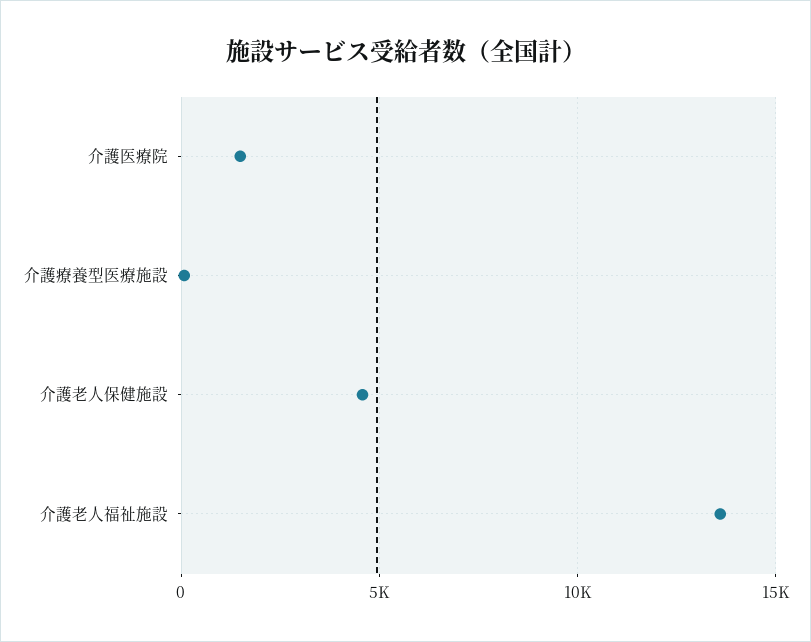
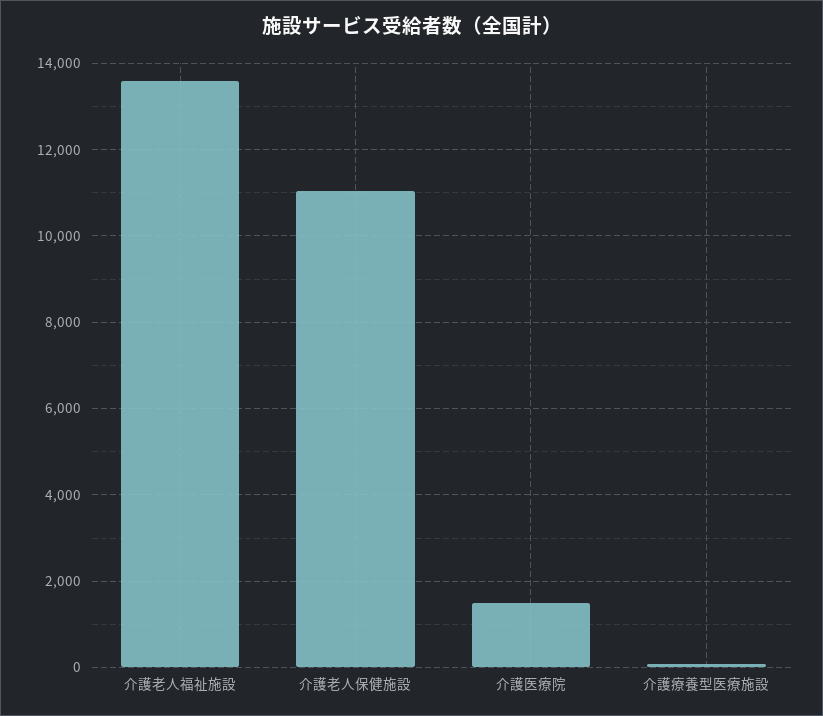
介護老人保健施設: 4500 -> 11000

